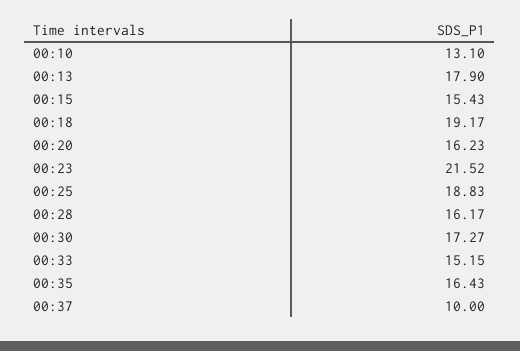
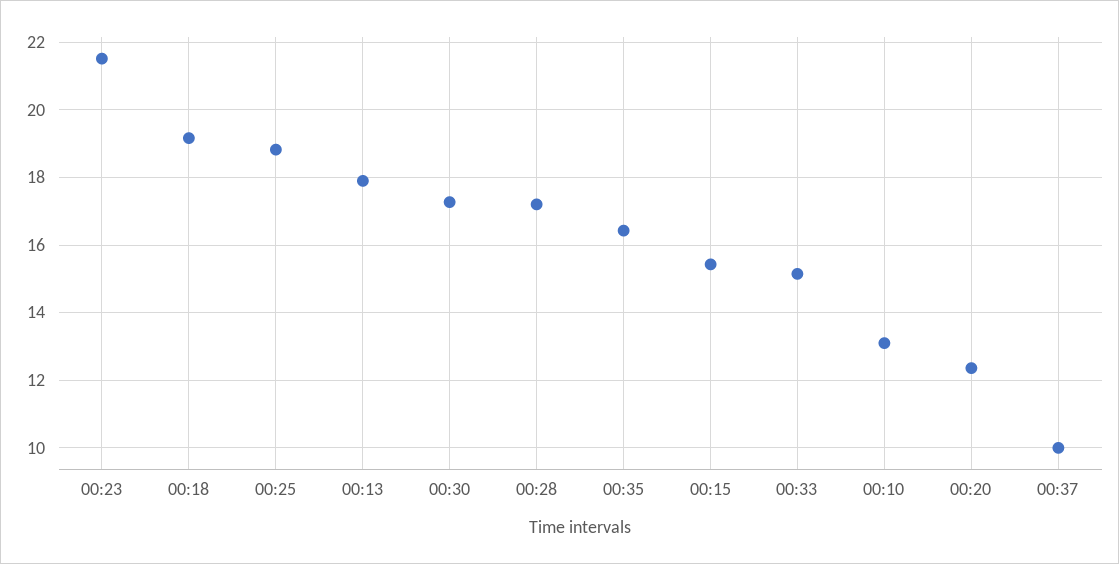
00:20: 16.23 -> 12.4
00:28: 16.17 -> 17.2

